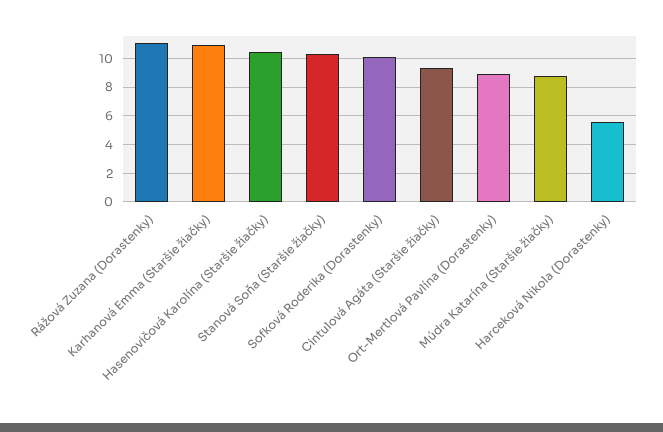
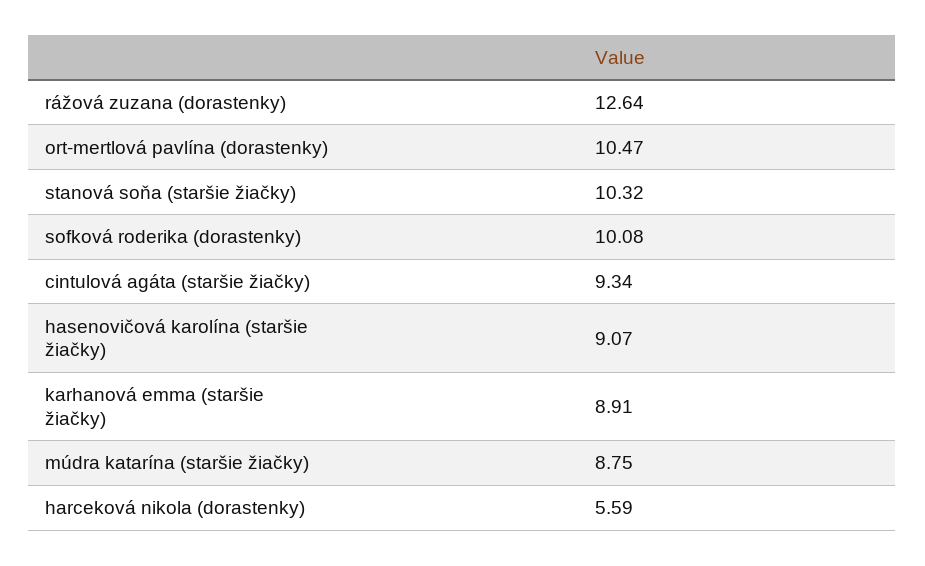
Rážová Zuzana (Dorastenky): 11 -> 12.64
Karhanová Emma (Staršie žiačky): 11 -> 8.91
Hasenovičová Karolína (Staršie žiačky): 10.5 -> 9.07
Ort-Mertlová Pavlína (Dorastenky): 9 -> 10.47

